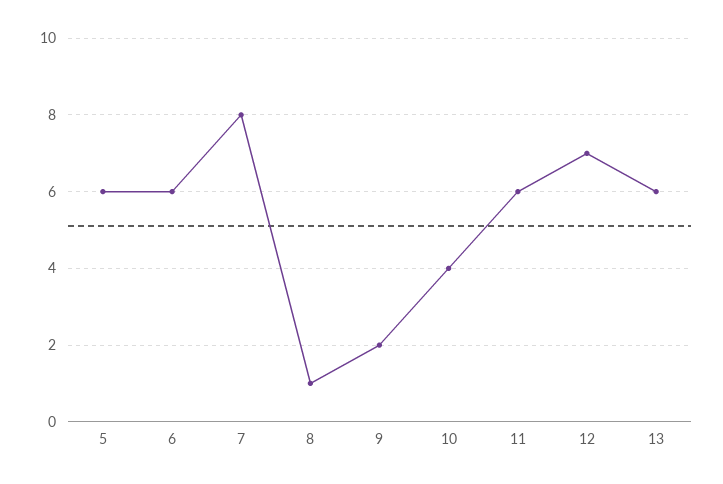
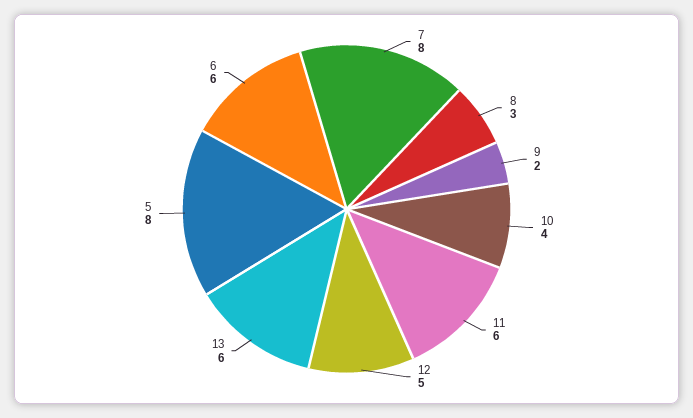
5: 6 -> 8
8: 1 -> 3
12: 7 -> 5

